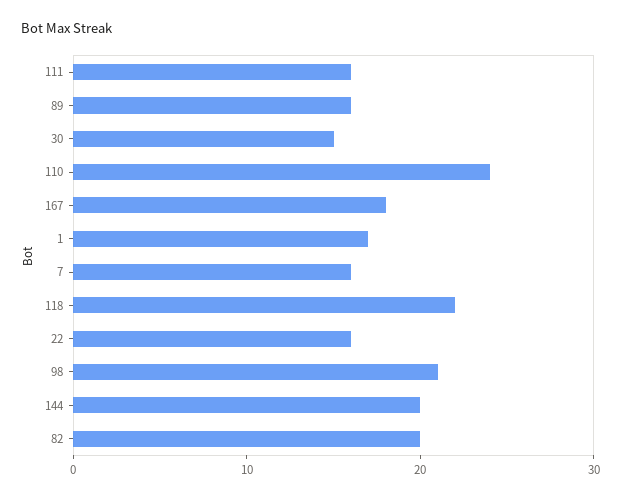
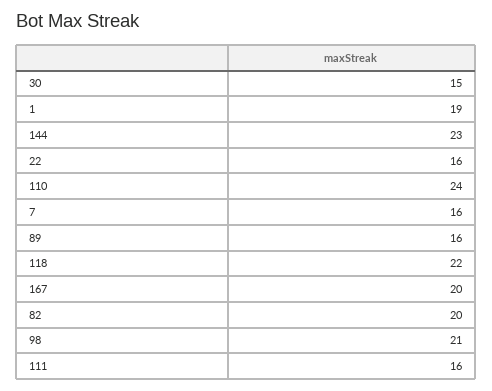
167: 18 -> 20
1: 17 -> 19
144: 20 -> 23

